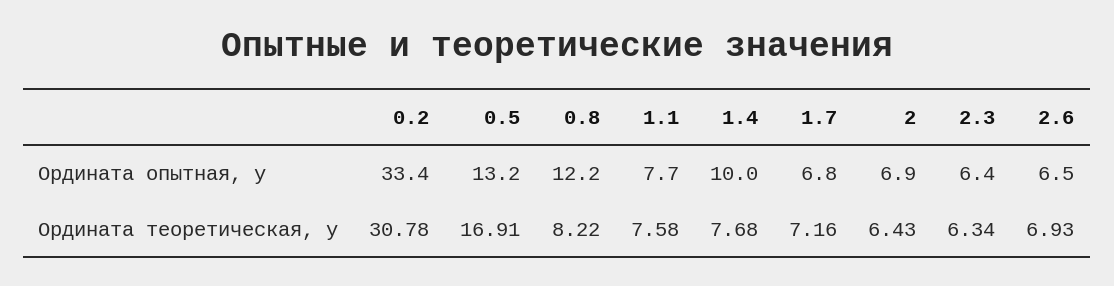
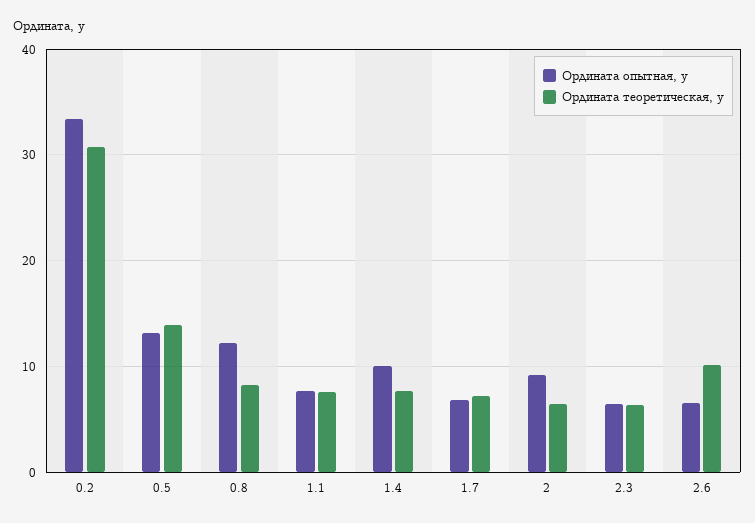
Ордината опытная, у, 2: 6.9 -> 9
Ордината теоретическая, у, 0.5: 16.91 -> 14
Ордината теоретическая, у, 2.6: 6.93 -> 10

